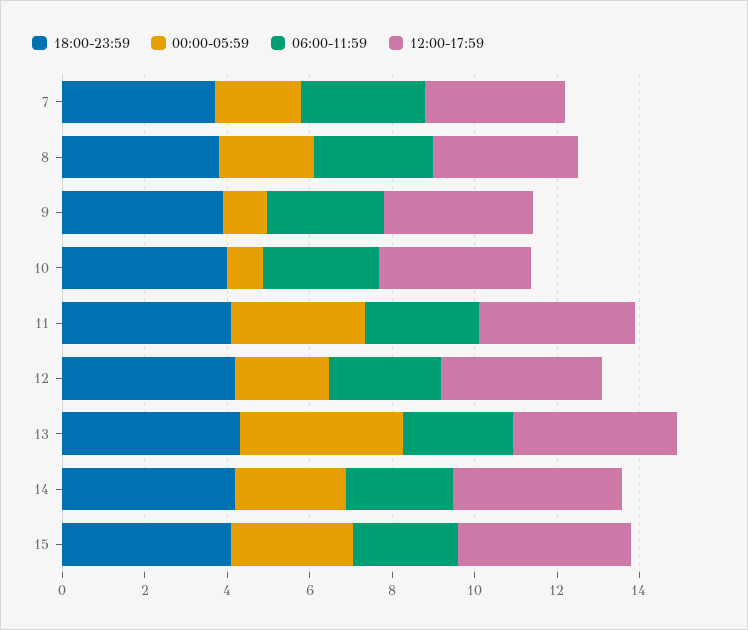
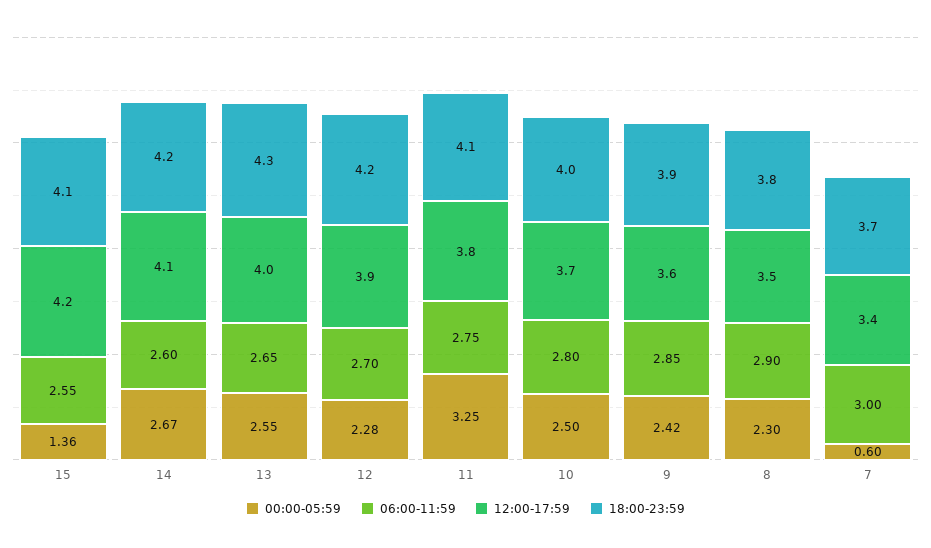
00:00-05:59, 7: 2 -> 0.6
00:00-05:59, 9: 1 -> 2.42
00:00-05:59, 10: 1 -> 2.5
00:00-05:59, 13: 4 -> 2.55
00:00-05:59, 15: 3 -> 1.36

